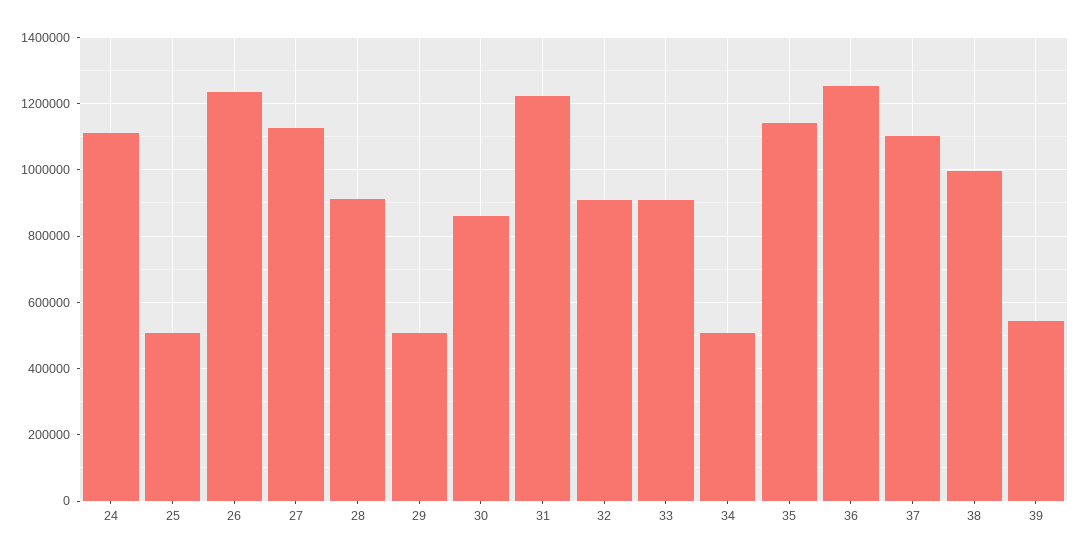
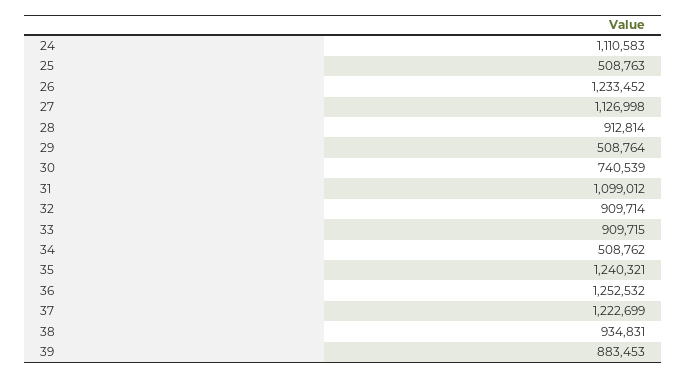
30: 860000 -> 740539
31: 1220000 -> 1099012
35: 1140000 -> 1240321
37: 1100000 -> 1222699
38: 1000000 -> 934831
39: 540000 -> 883453

